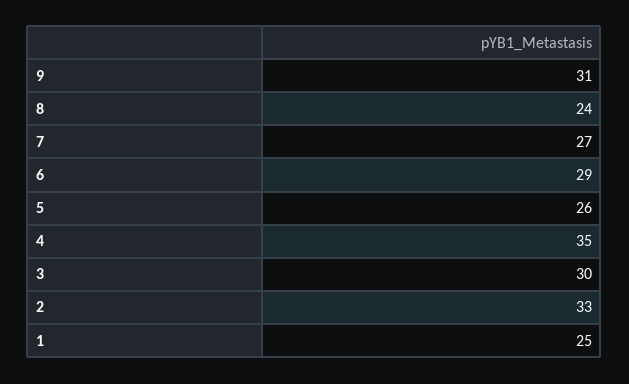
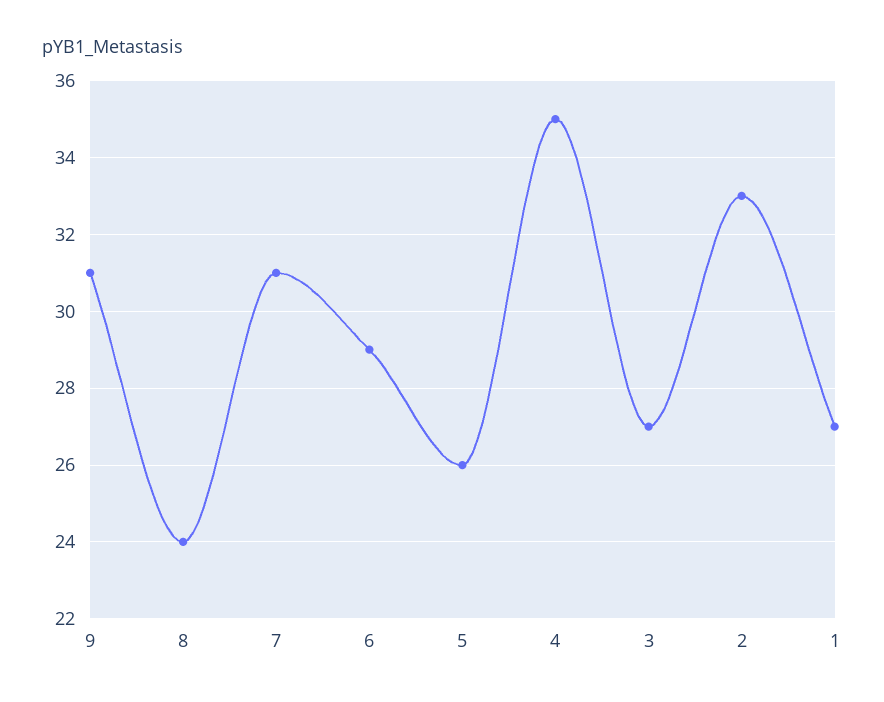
7: 27 -> 31
3: 30 -> 27
1: 25 -> 27

